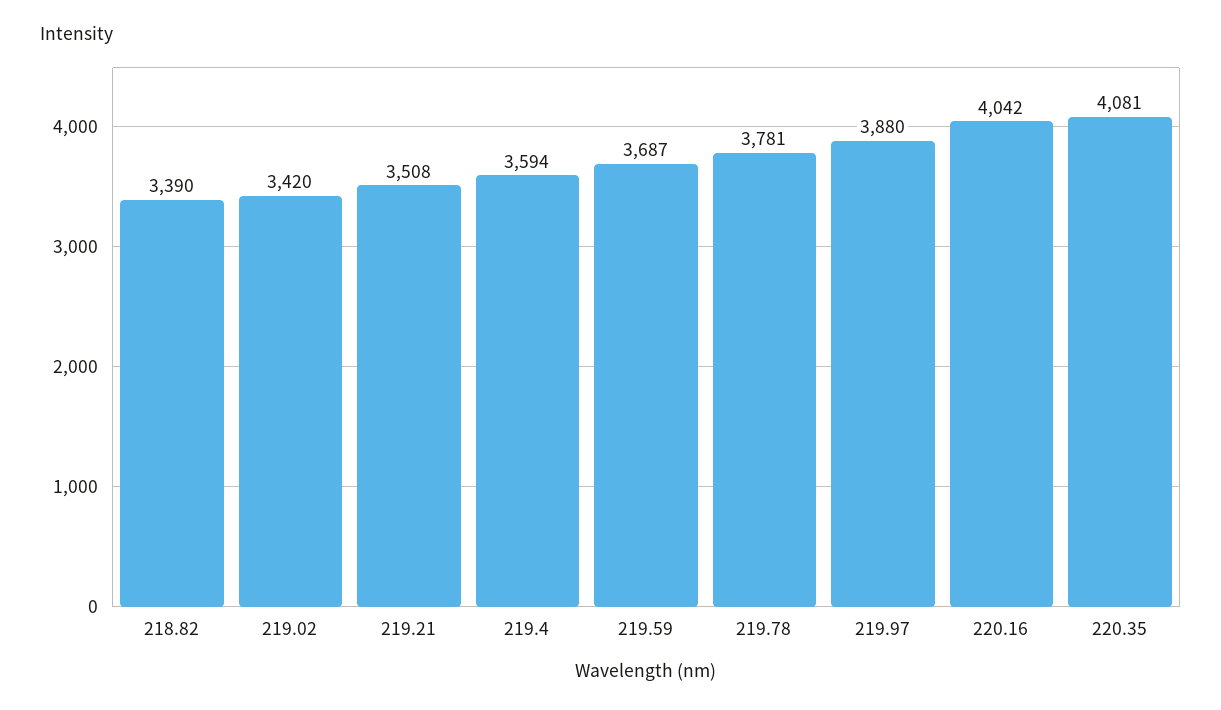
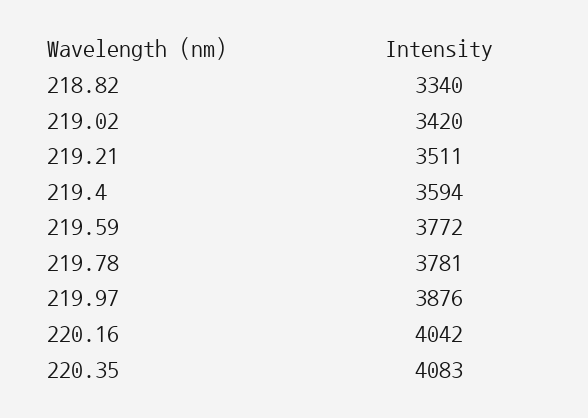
218.82: 3390 -> 3340
219.21: 3508 -> 3511
219.59: 3687 -> 3772
219.97: 3880 -> 3876
220.35: 4081 -> 4083

